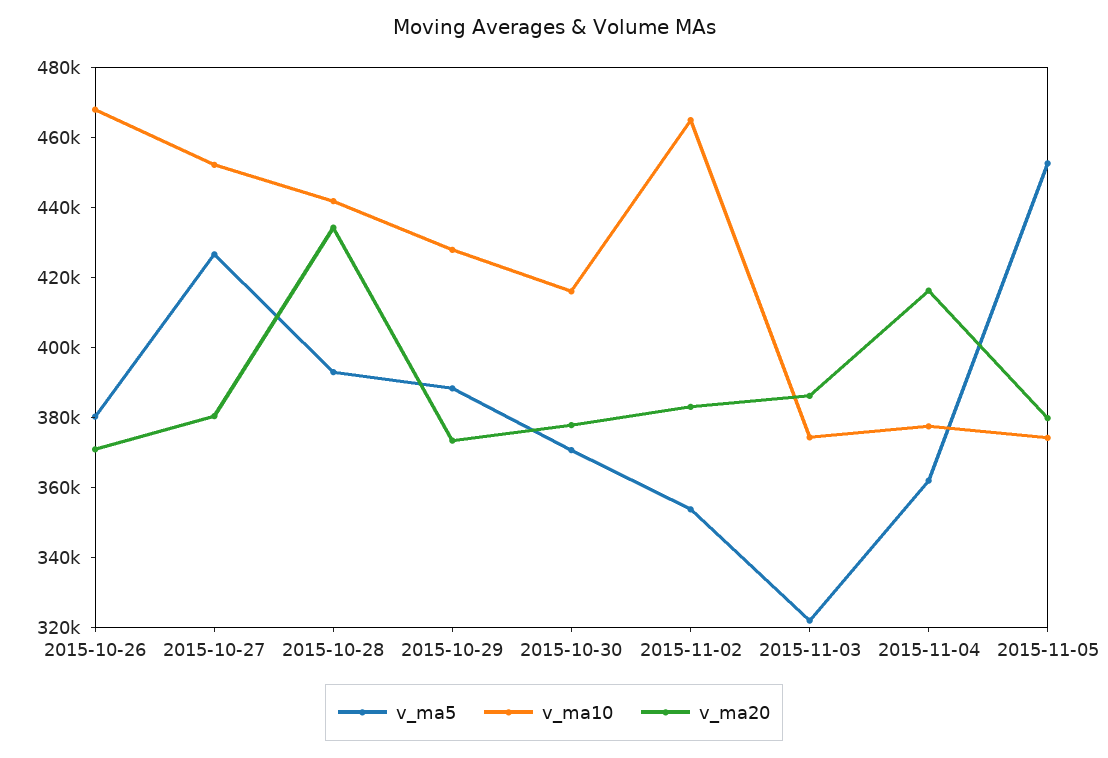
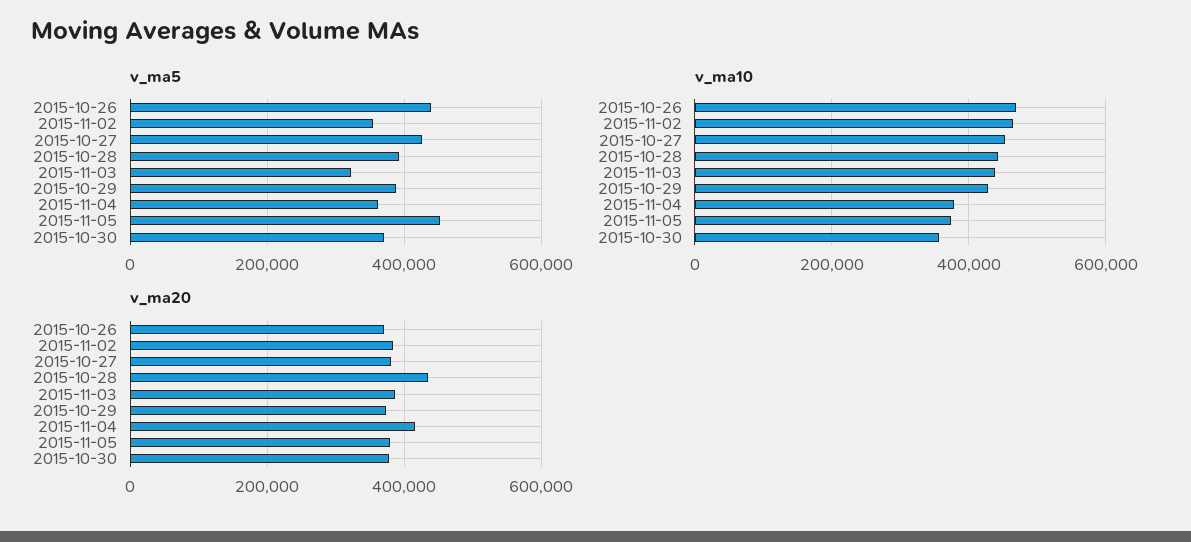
v_ma5, 2015-10-26: 380000 -> 440000
v_ma10, 2015-10-30: 415000 -> 360000
v_ma10, 2015-11-03: 375000 -> 440000

